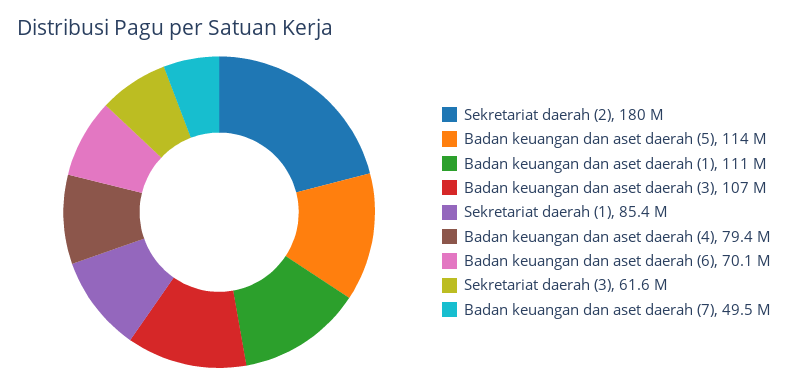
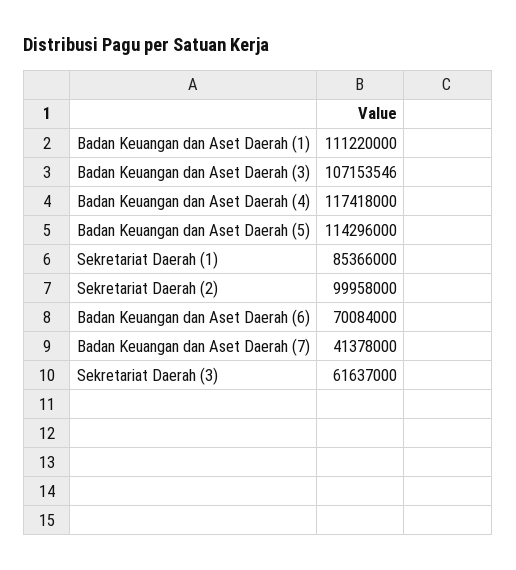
Sekretariat daerah (2): 180000000 -> 99958000
Badan keuangan dan aset daerah (4): 79400000 -> 117418000
Badan keuangan dan aset daerah (7): 49500000 -> 41378000

